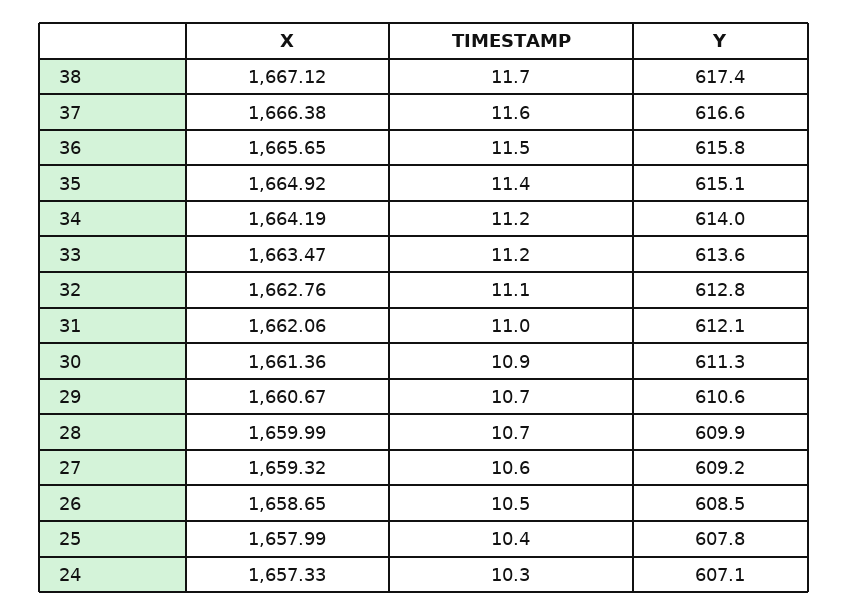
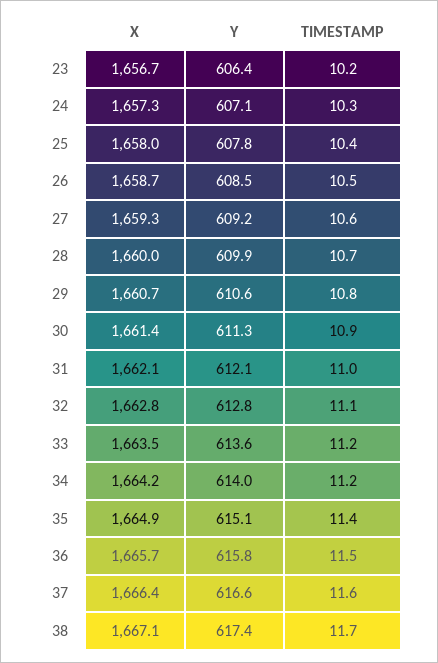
TIMESTAMP, 29: 10.7 -> 10.8
X, 23: none -> 1656.7
Y, 23: none -> 606.4
TIMESTAMP, 23: none -> 10.2

